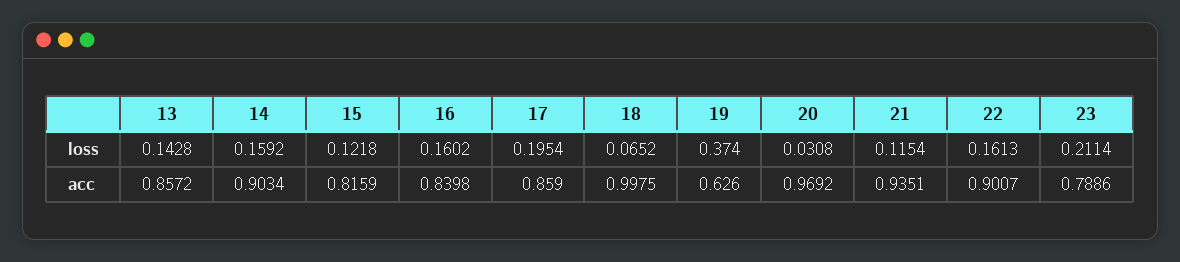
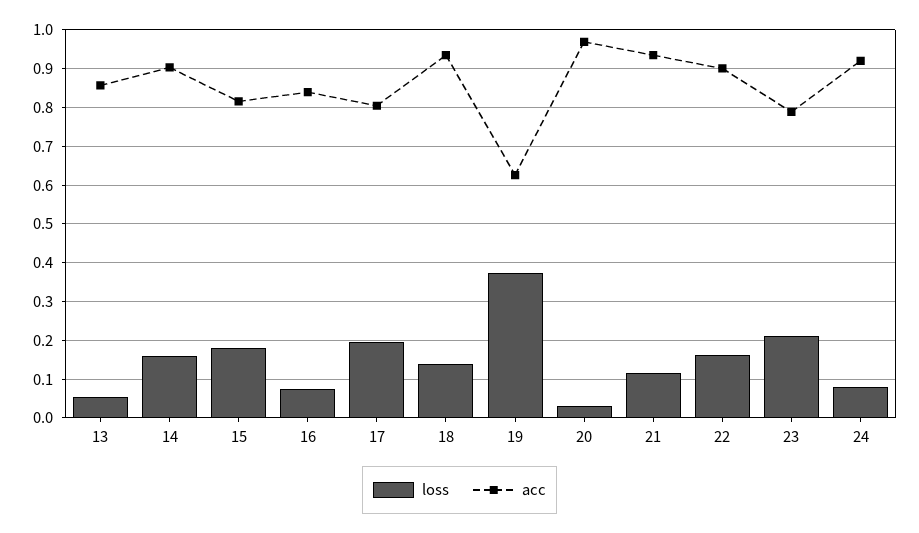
loss, 13: 0.1428 -> 0.06
loss, 15: 0.1218 -> 0.18
loss, 16: 0.1602 -> 0.08
loss, 18: 0.0652 -> 0.14
acc, 17: 0.859 -> 0.8
acc, 18: 0.9975 -> 0.94
loss, 24: none -> 0.08
acc, 24: none -> 0.92

